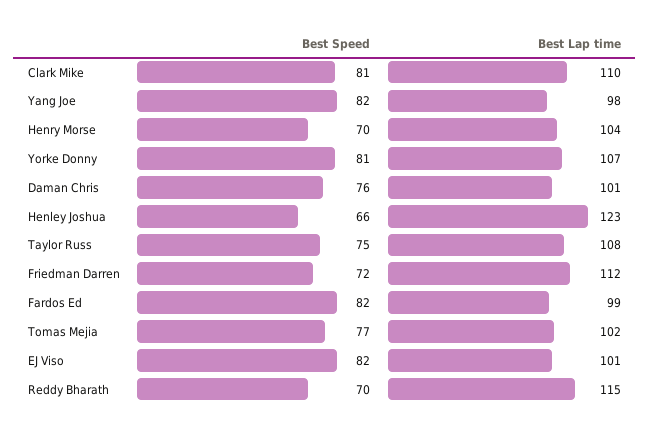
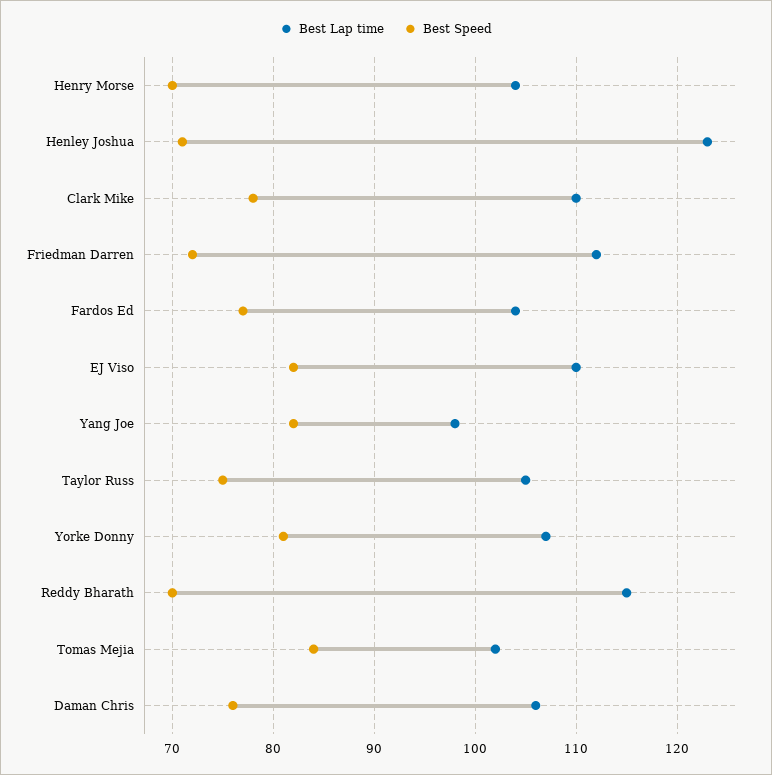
Best Speed, Clark Mike: 81 -> 78
Best Lap time, Daman Chris: 101 -> 106
Best Speed, Henley Joshua: 66 -> 71
Best Lap time, Taylor Russ: 108 -> 105
Best Speed, Fardos Ed: 82 -> 77
Best Lap time, Fardos Ed: 99 -> 104
Best Speed, Tomas Mejia: 77 -> 84
Best Lap time, EJ Viso: 101 -> 110

